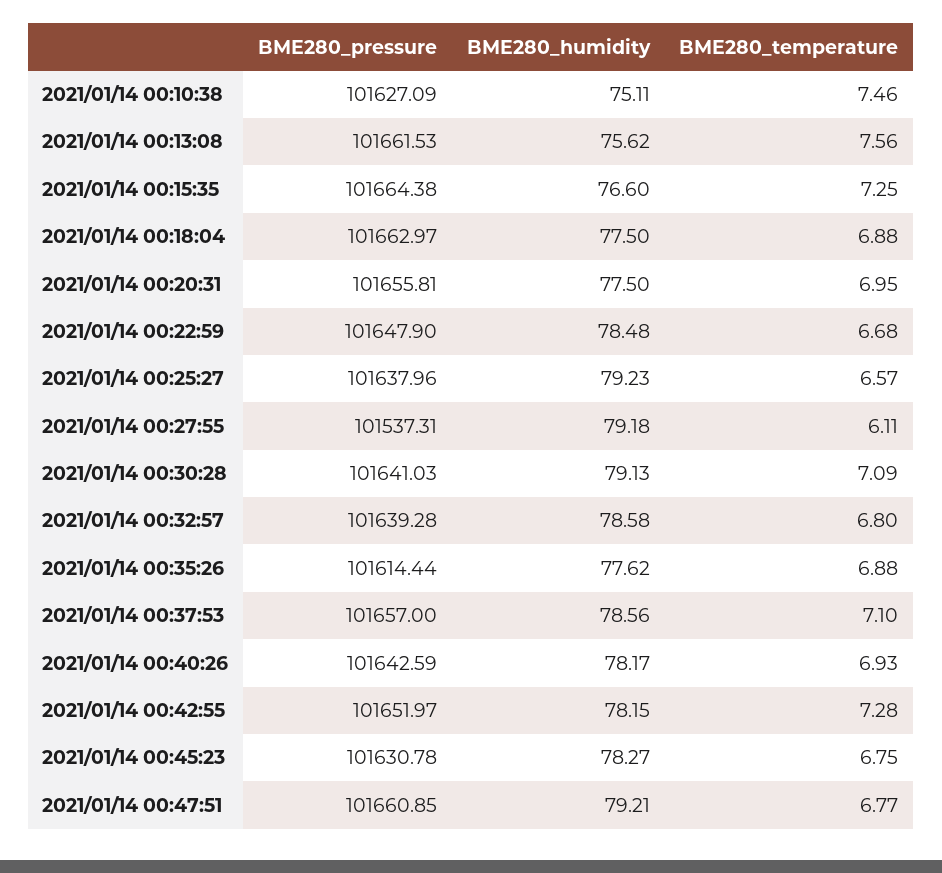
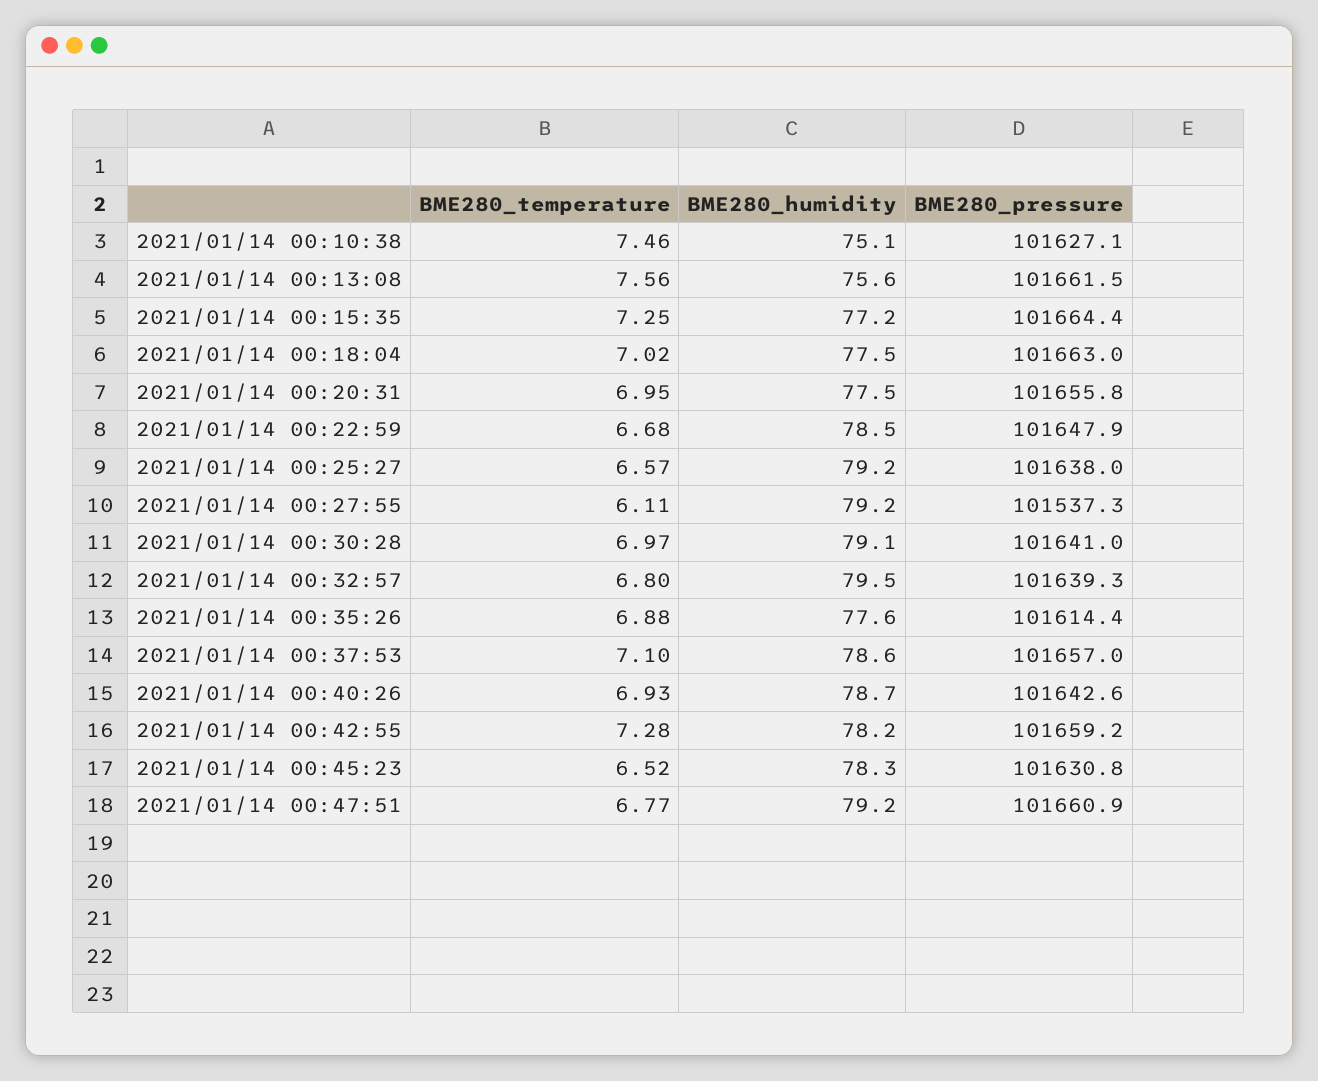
BME280_humidity, 2021/01/14 00:15:35: 76.6 -> 77.2
BME280_temperature, 2021/01/14 00:18:04: 6.88 -> 7.02
BME280_temperature, 2021/01/14 00:30:28: 7.09 -> 6.97
BME280_humidity, 2021/01/14 00:32:57: 78.58 -> 79.5
BME280_humidity, 2021/01/14 00:40:26: 78.17 -> 78.7
BME280_pressure, 2021/01/14 00:42:55: 101651.97 -> 101659.2
BME280_temperature, 2021/01/14 00:45:23: 6.75 -> 6.52

